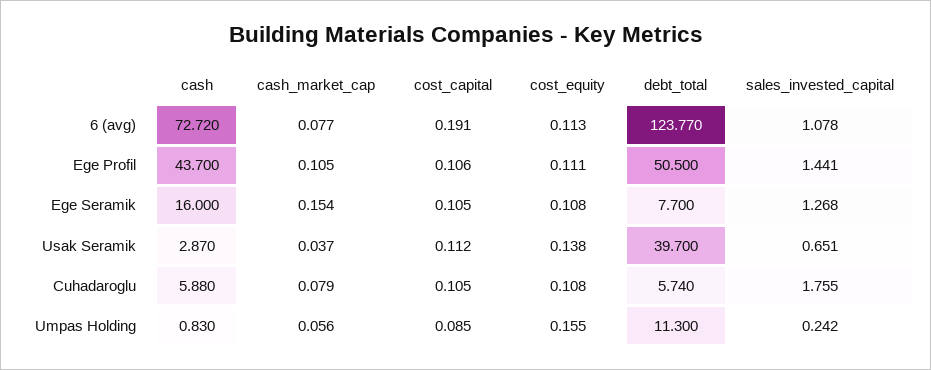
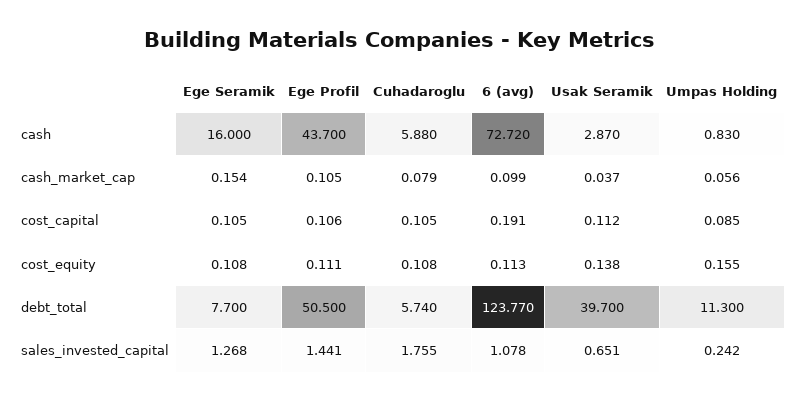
cash_market_cap, 6 (avg): 0.077 -> 0.099

